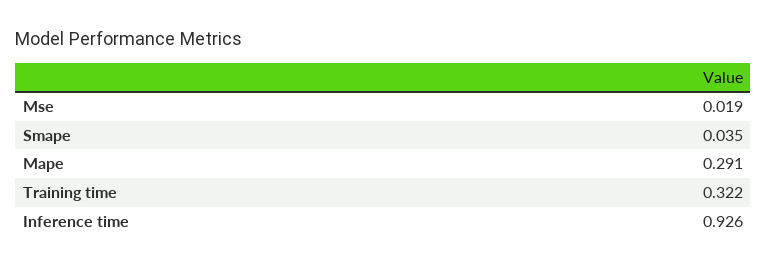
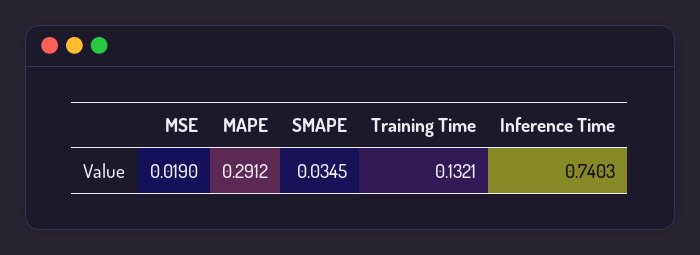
Training time: 0.322 -> 0.1321
Inference time: 0.926 -> 0.7403

